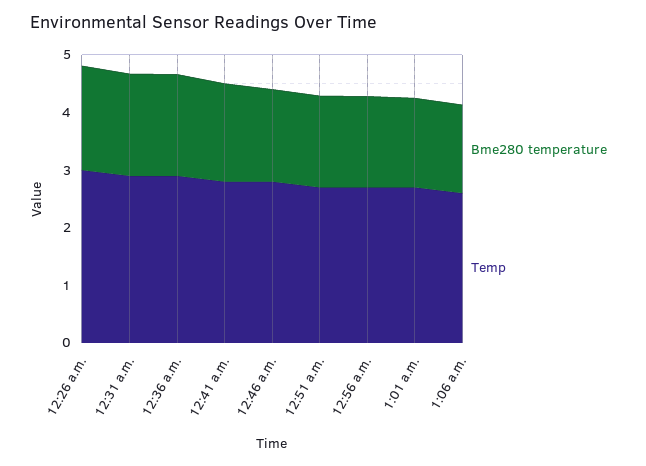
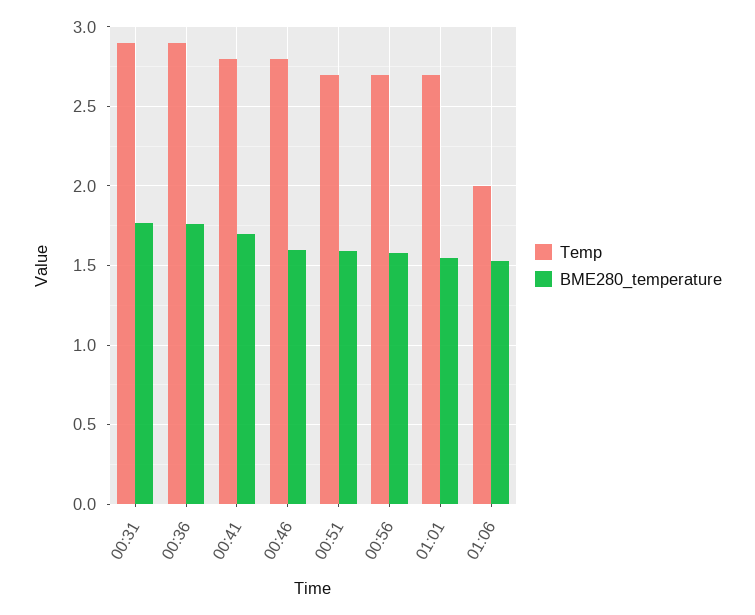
Bme280 temperature, 12:26 a.m.: 1.8 -> none
Temp, 12:26 a.m.: 3 -> none
Temp, 1:06 a.m.: 2.6 -> 2

